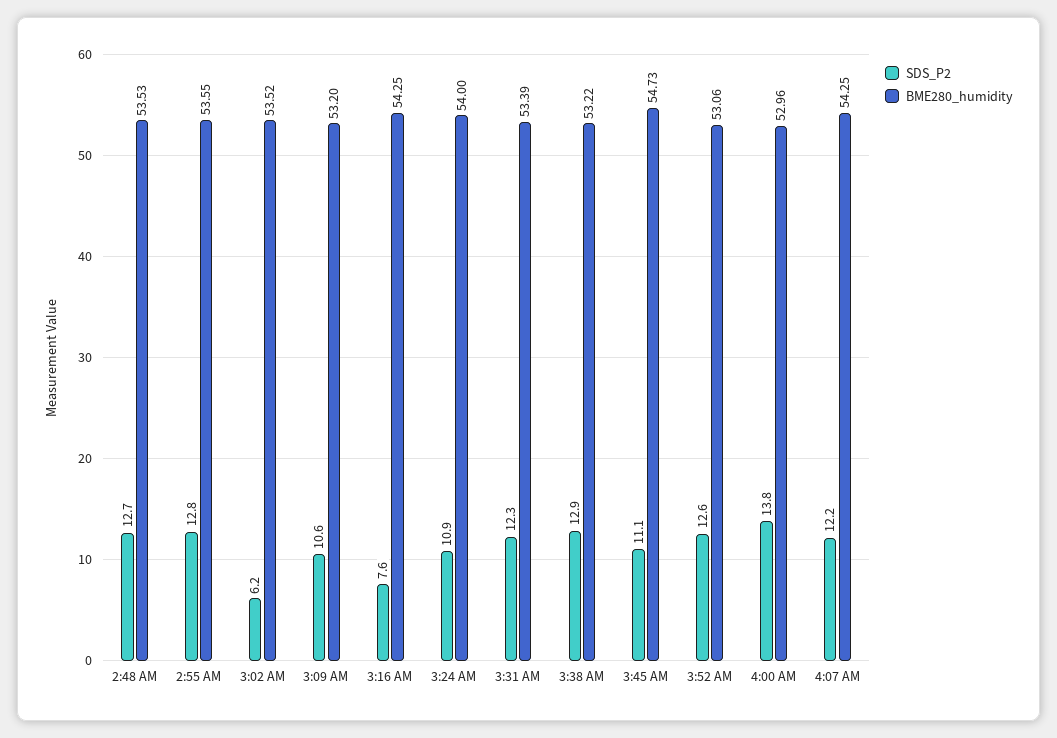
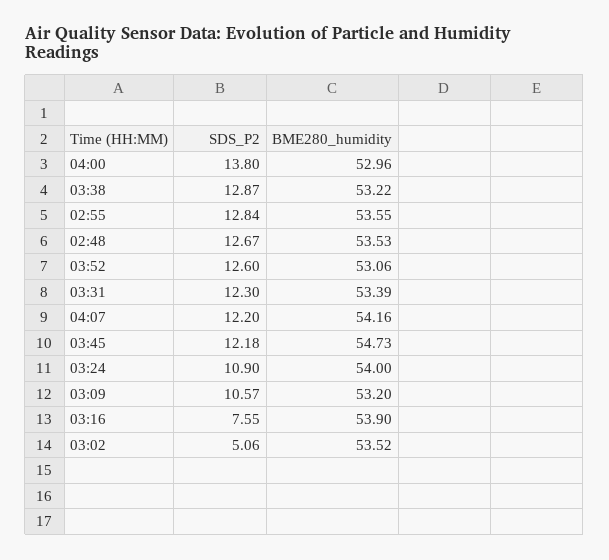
SDS_P2, 3:02 AM: 6.2 -> 5.06
BME280_humidity, 3:16 AM: 54.25 -> 53.9
SDS_P2, 3:45 AM: 11.1 -> 12.18
BME280_humidity, 4:07 AM: 54.25 -> 54.16

